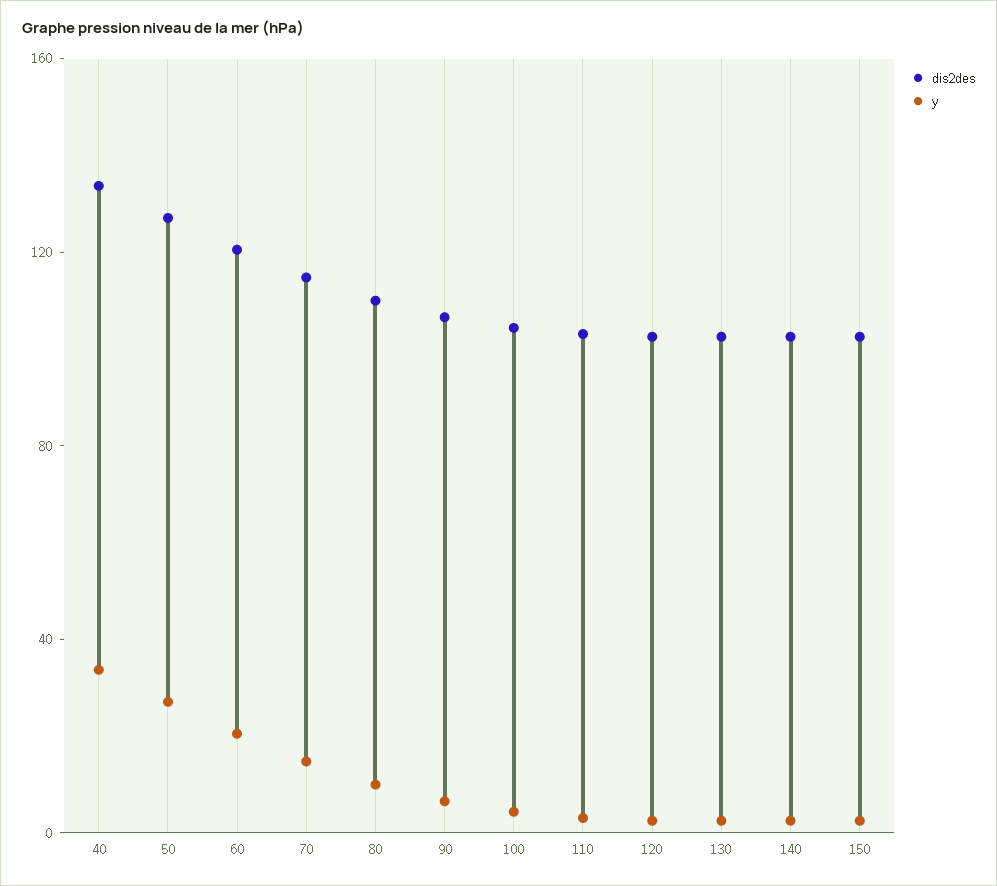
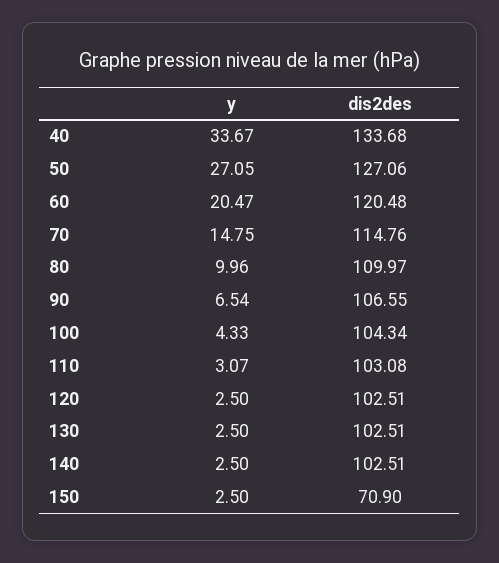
dis2des, 150: 100 -> 70.9

